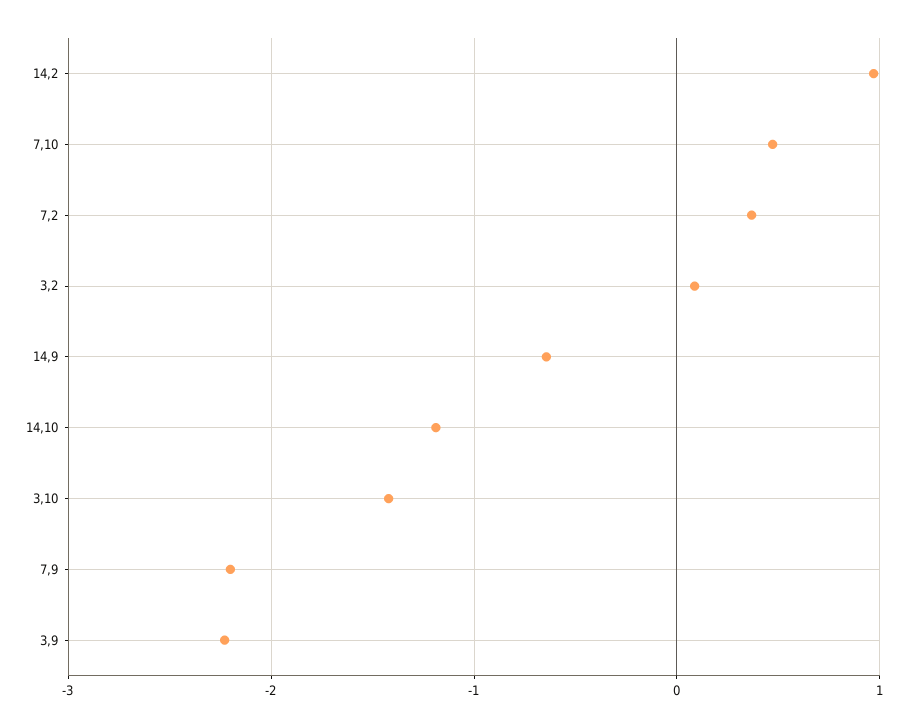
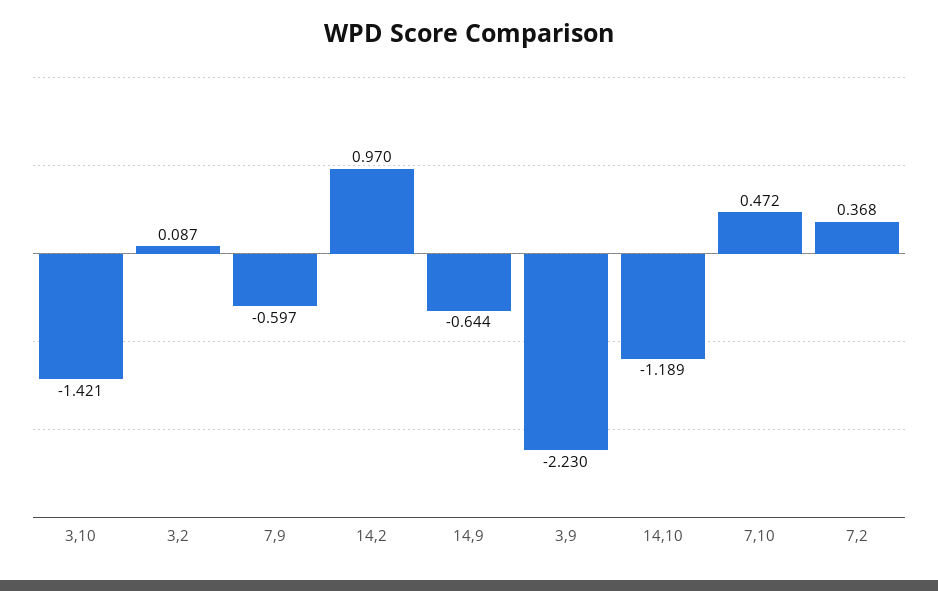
7,9: -2.2 -> -0.597

